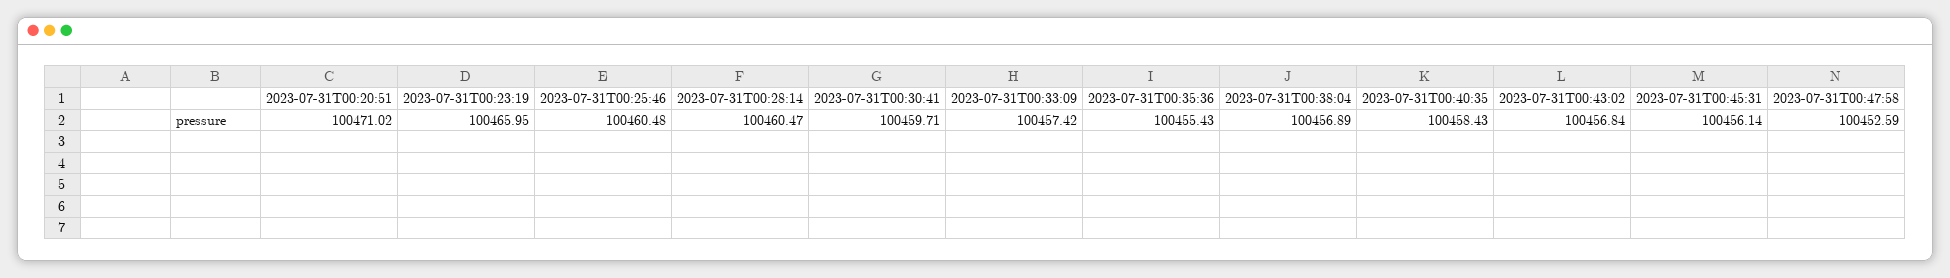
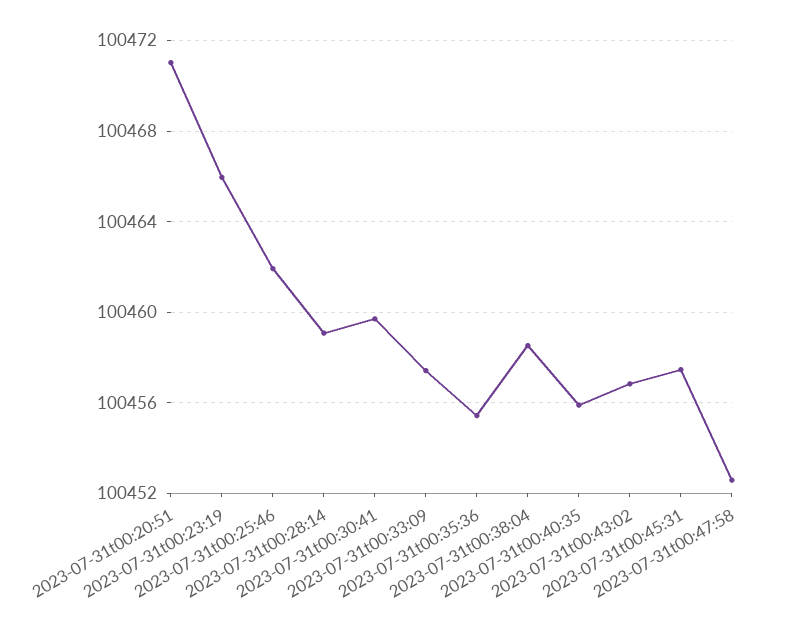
2023-07-31T00:25:46: 100460.48 -> 100462
2023-07-31T00:28:14: 100460.47 -> 100459
2023-07-31T00:38:04: 100456.89 -> 100458.5
2023-07-31T00:40:35: 100458.43 -> 100456
2023-07-31T00:45:31: 100456.14 -> 100457.5

